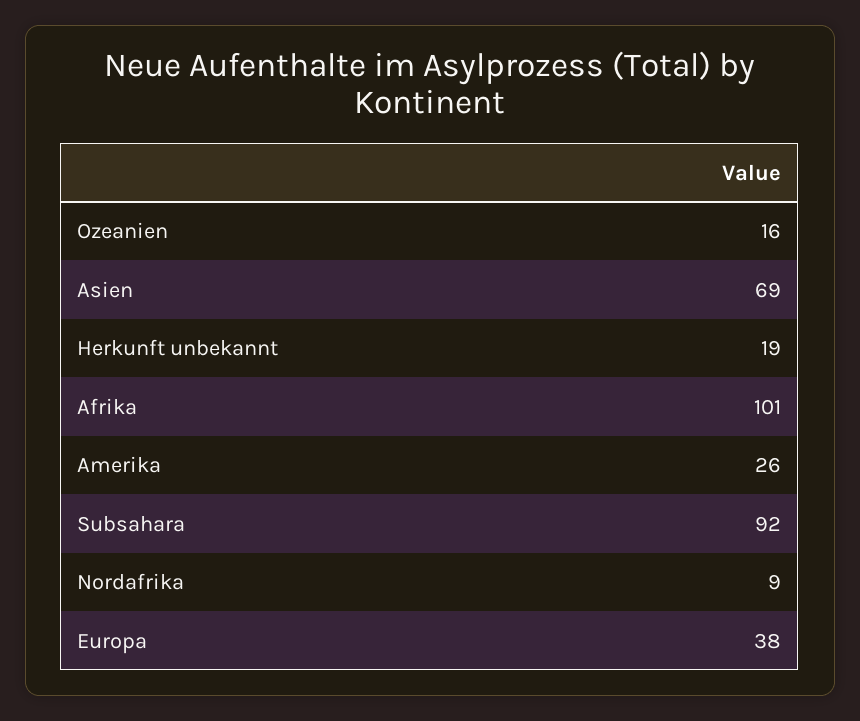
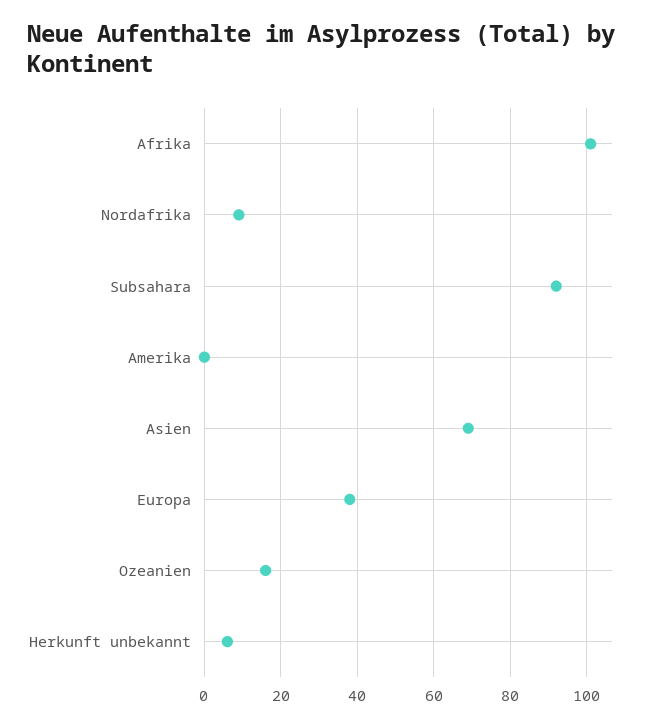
Herkunft unbekannt: 19 -> 5
Amerika: 26 -> 0

